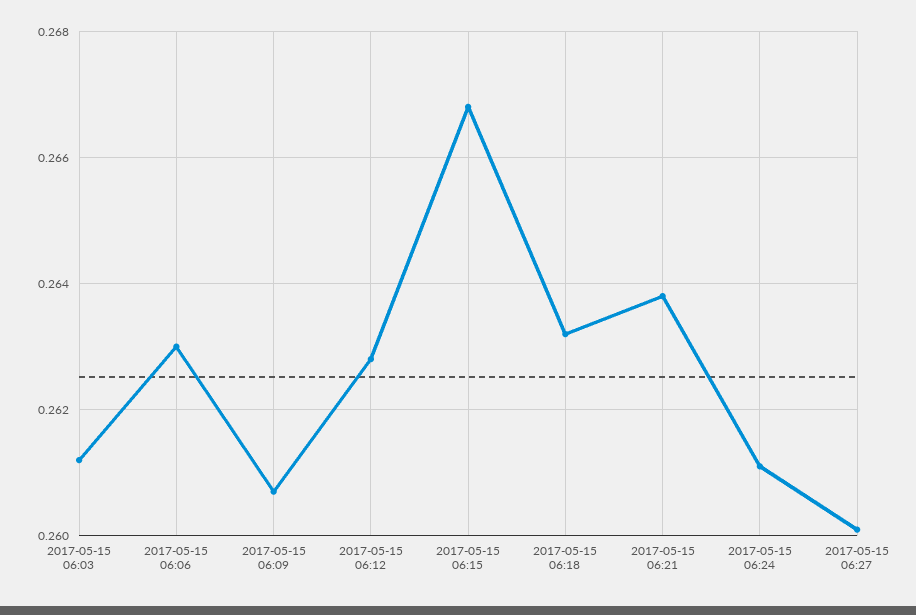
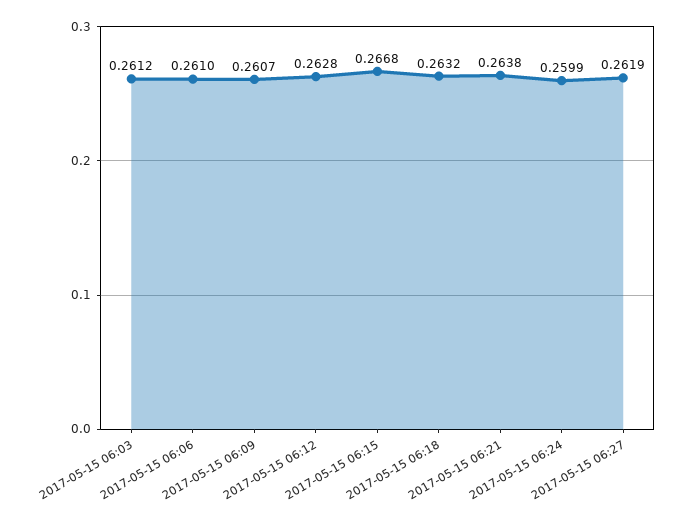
2017-05-15 06:06: 0.263 -> 0.261
2017-05-15 06:24: 0.261 -> 0.2599
2017-05-15 06:27: 0.26 -> 0.2619

